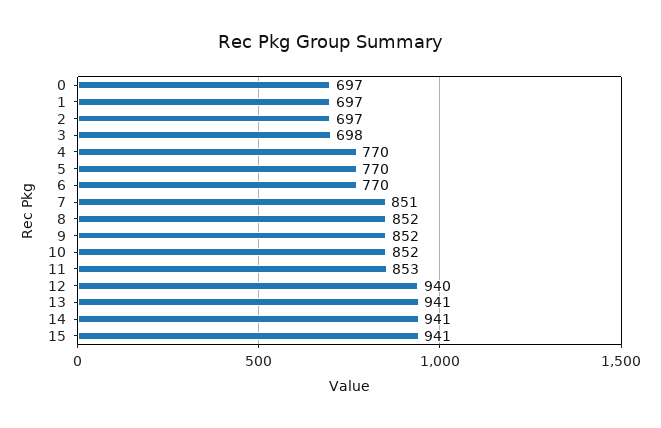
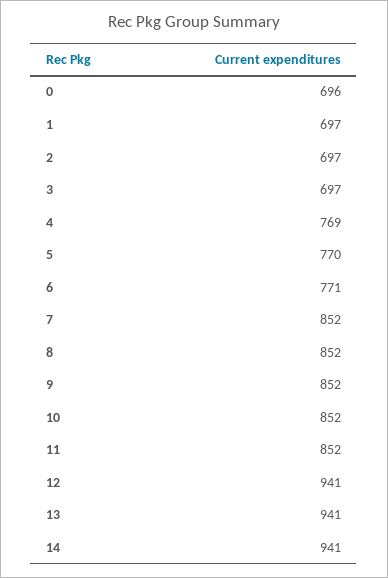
0: 697 -> 696
3: 698 -> 697
4: 770 -> 769
6: 770 -> 771
7: 851 -> 852
11: 853 -> 852
12: 940 -> 941
15: 941 -> none

